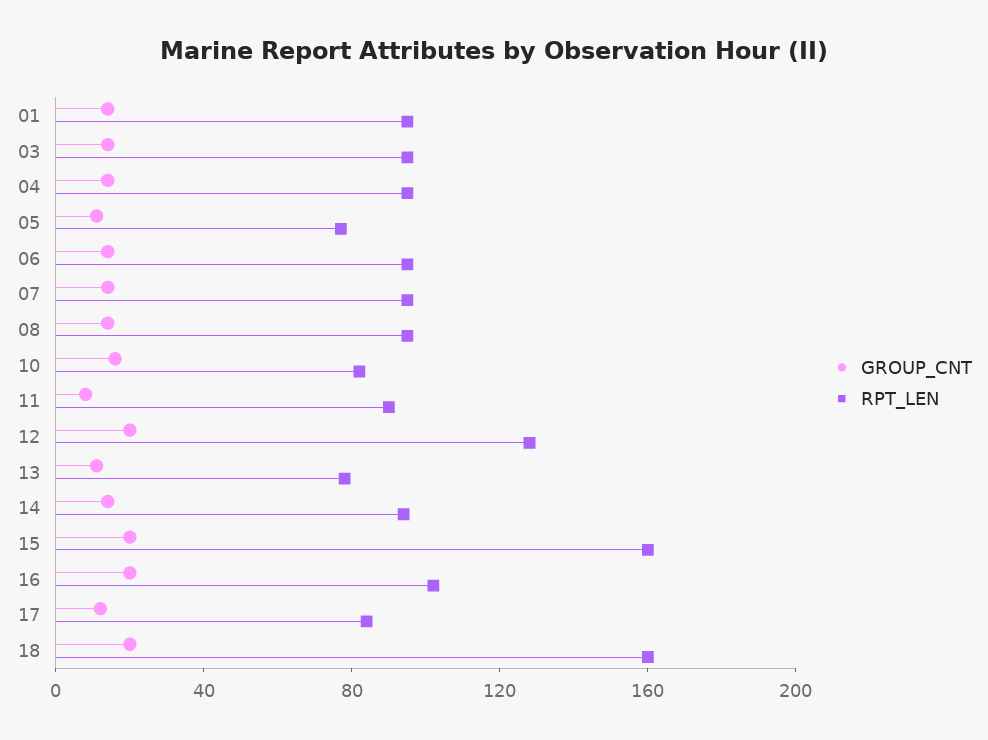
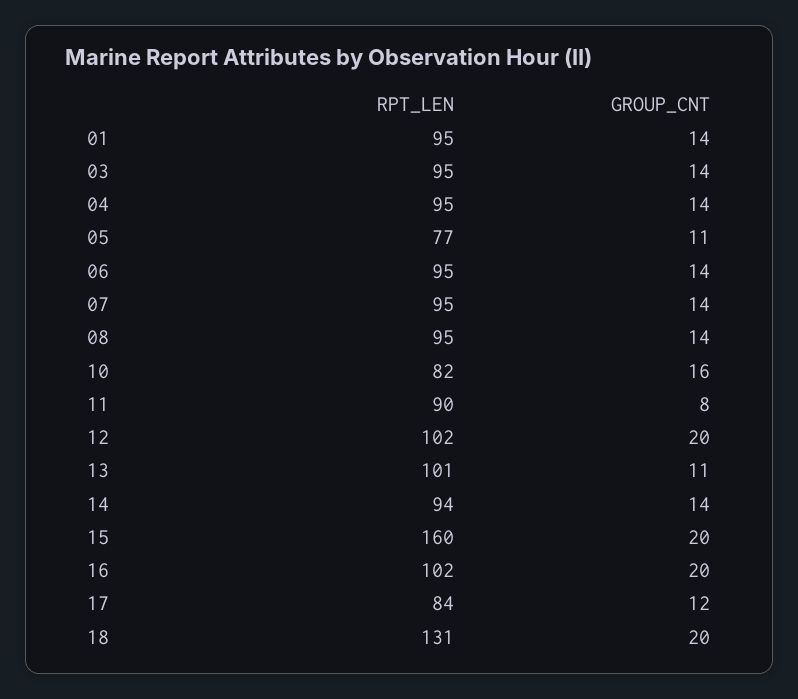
RPT_LEN, 12: 130 -> 102
RPT_LEN, 13: 80 -> 101
RPT_LEN, 18: 160 -> 131

